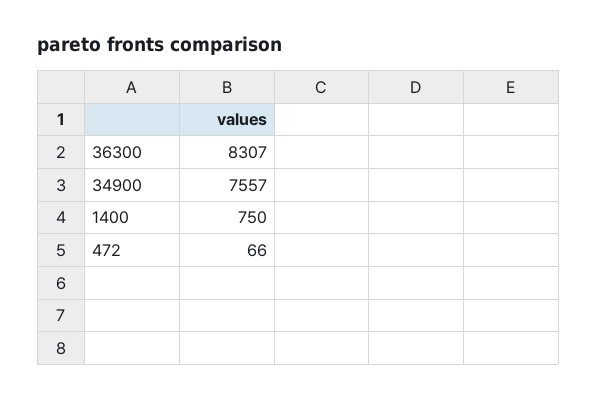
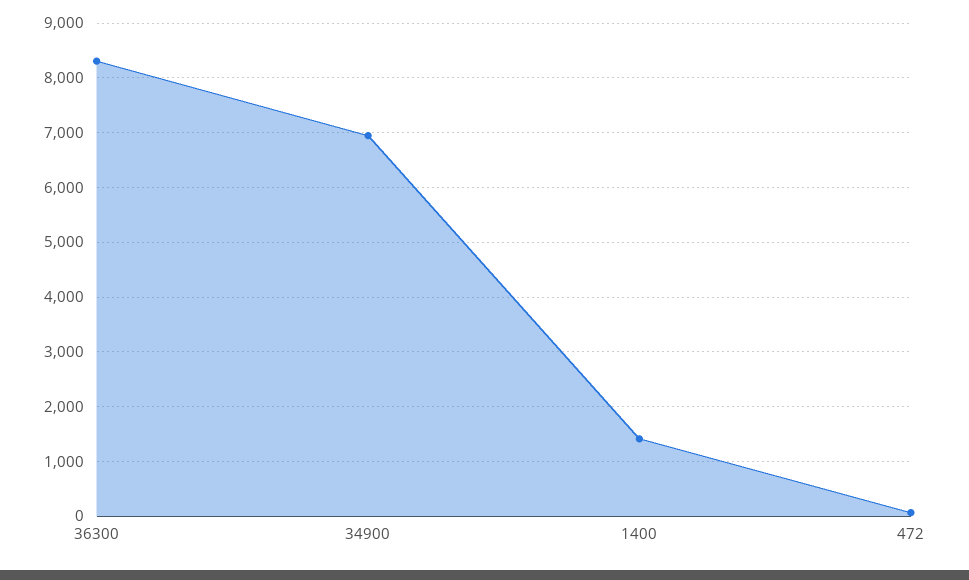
34900: 7557 -> 7000
1400: 750 -> 1400

